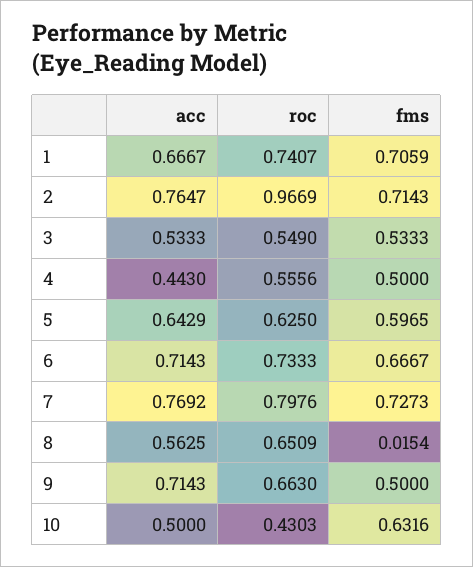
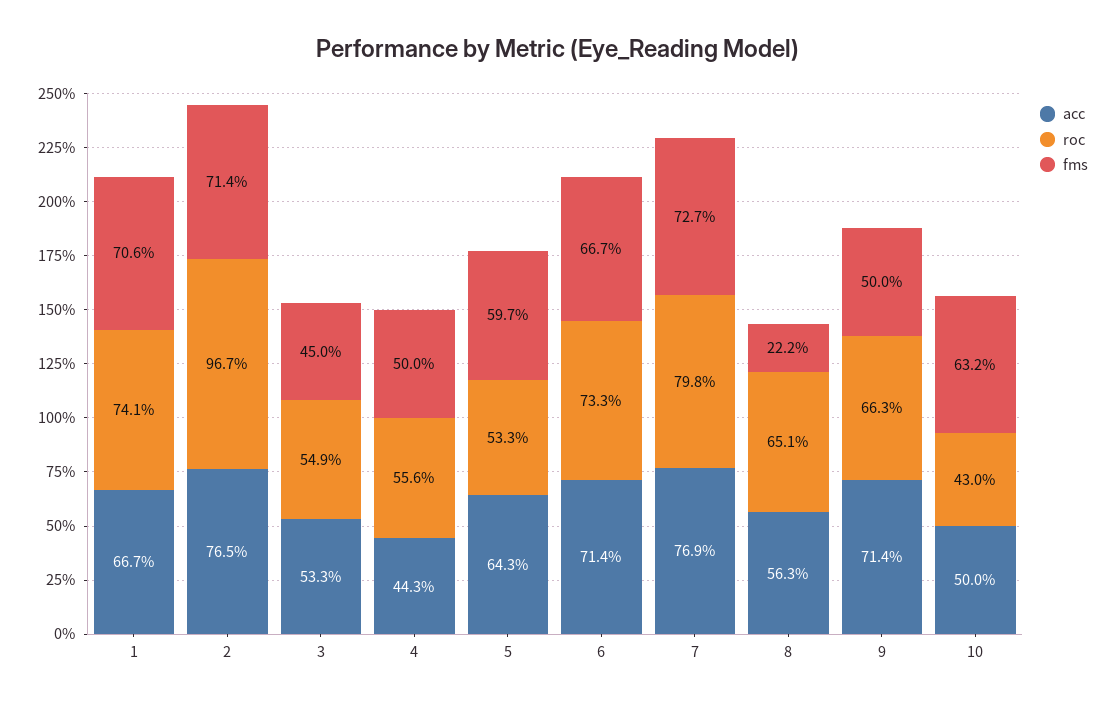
fms, 3: 0.5333 -> 0.45
roc, 5: 0.625 -> 0.533
fms, 8: 0.0154 -> 0.222

